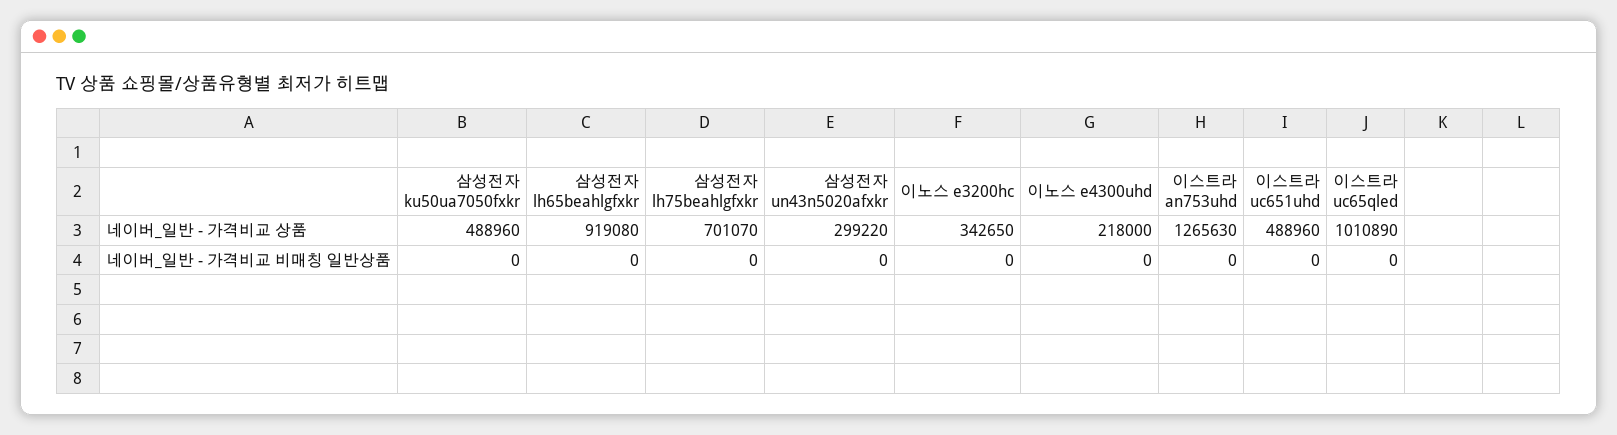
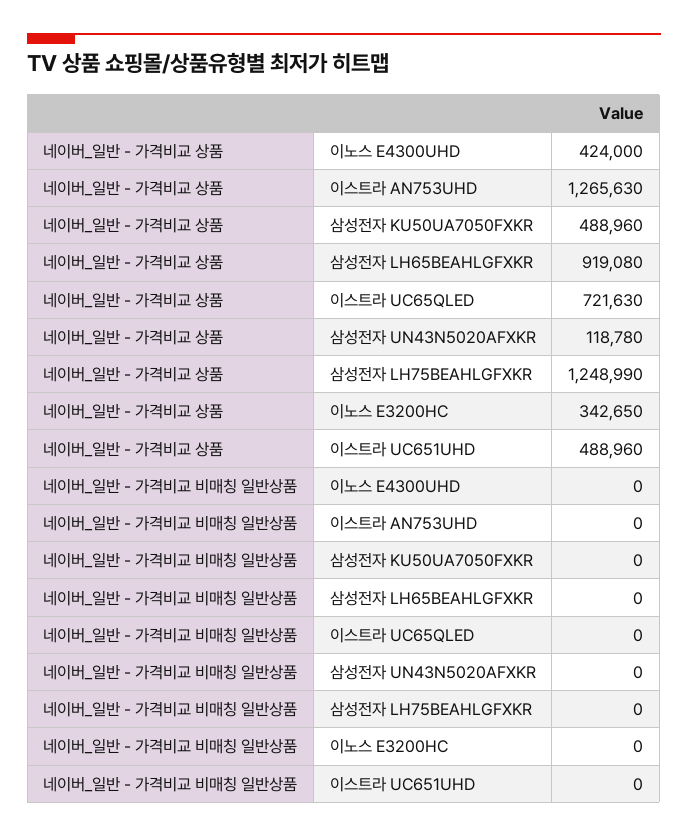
삼성전자 lh75beahlgfxkr, 네이버_일반 - 가격비교 상품: 701070 -> 1248990
삼성전자 un43n5020afxkr, 네이버_일반 - 가격비교 상품: 299220 -> 118780
이노스 e4300uhd, 네이버_일반 - 가격비교 상품: 218000 -> 424000
이스트라 uc65qled, 네이버_일반 - 가격비교 상품: 1010890 -> 721630

